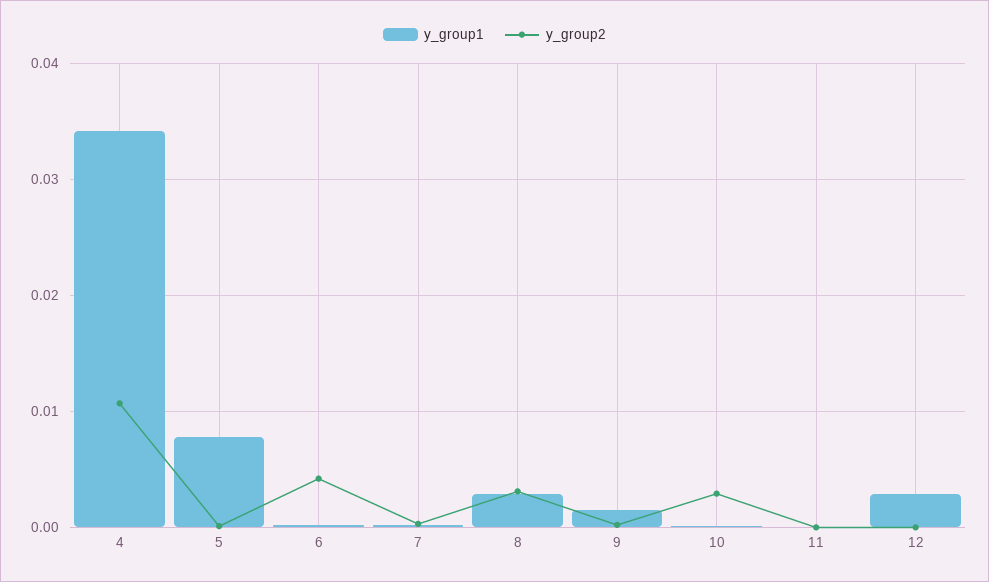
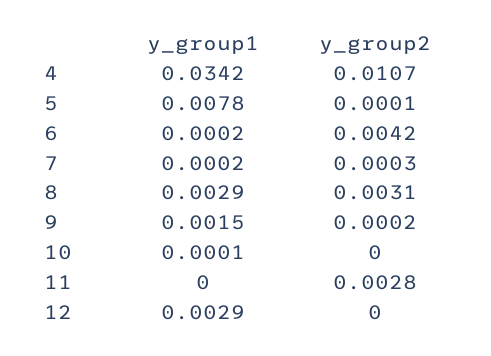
y_group2, 10: 0.003 -> 0
y_group2, 11: 0 -> 0.0028

